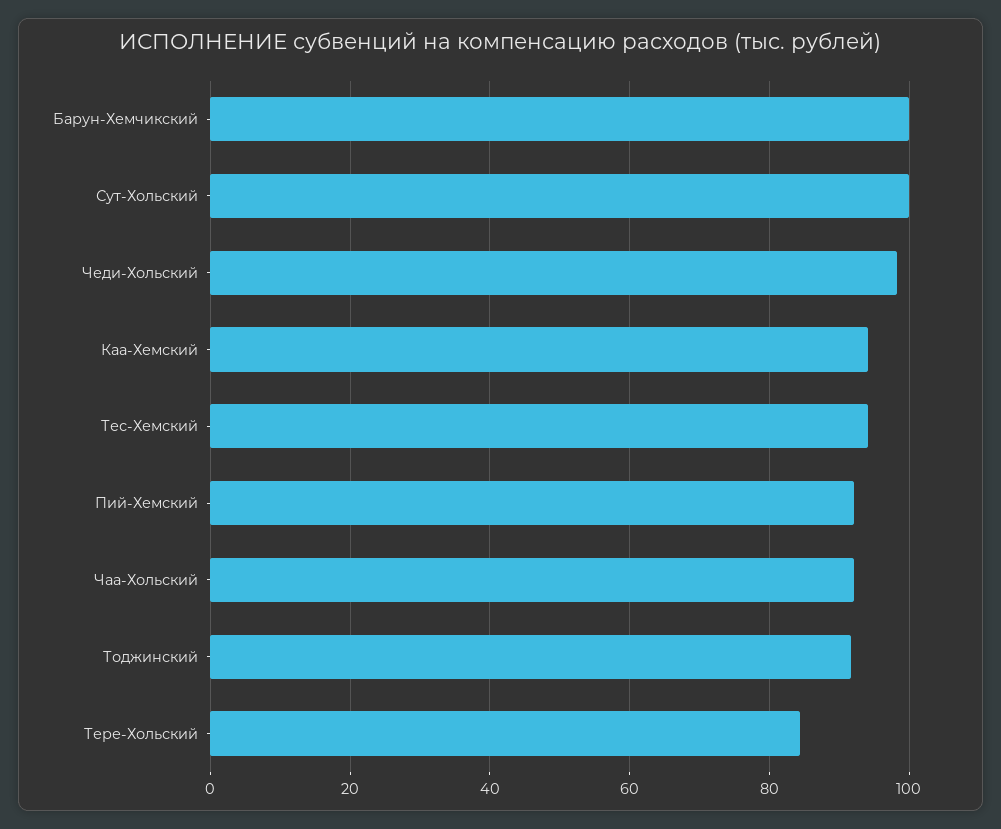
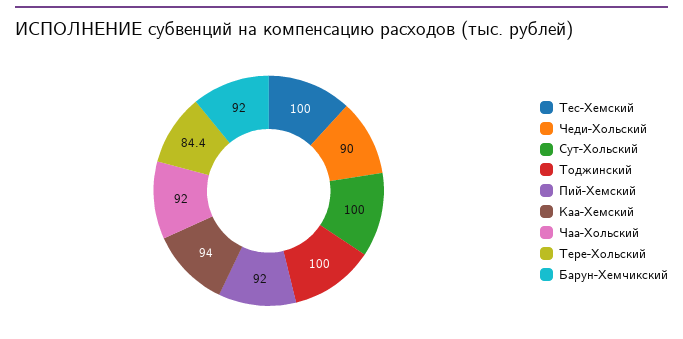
Барун-Хемчикский: 100 -> 92
Чеди-Хольский: 98 -> 90
Тес-Хемский: 94 -> 100
Тоджинский: 92 -> 100

